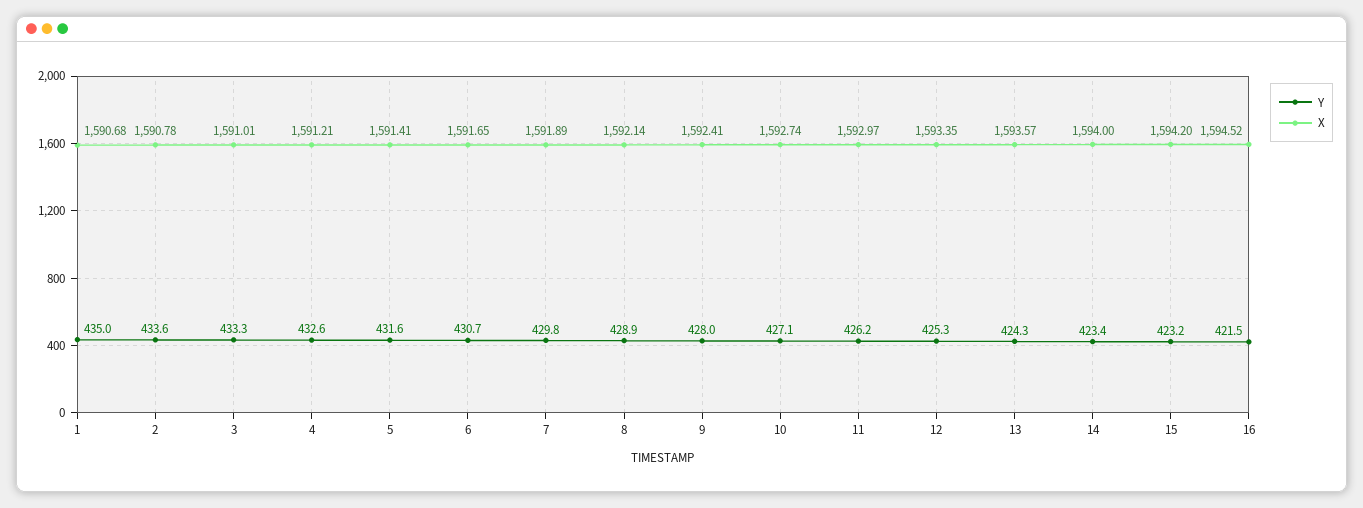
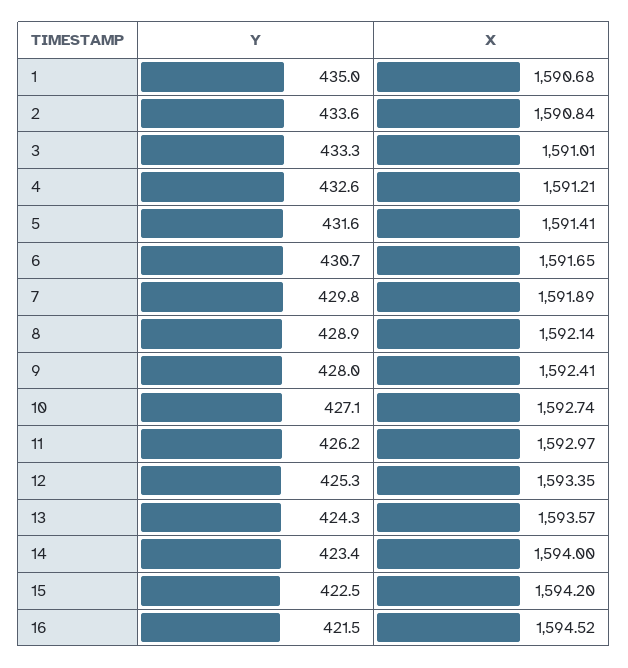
X, 2: 1590.78 -> 1590.84
Y, 15: 423.2 -> 422.5

